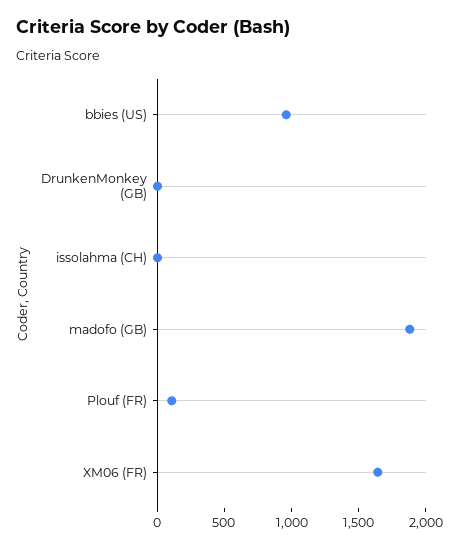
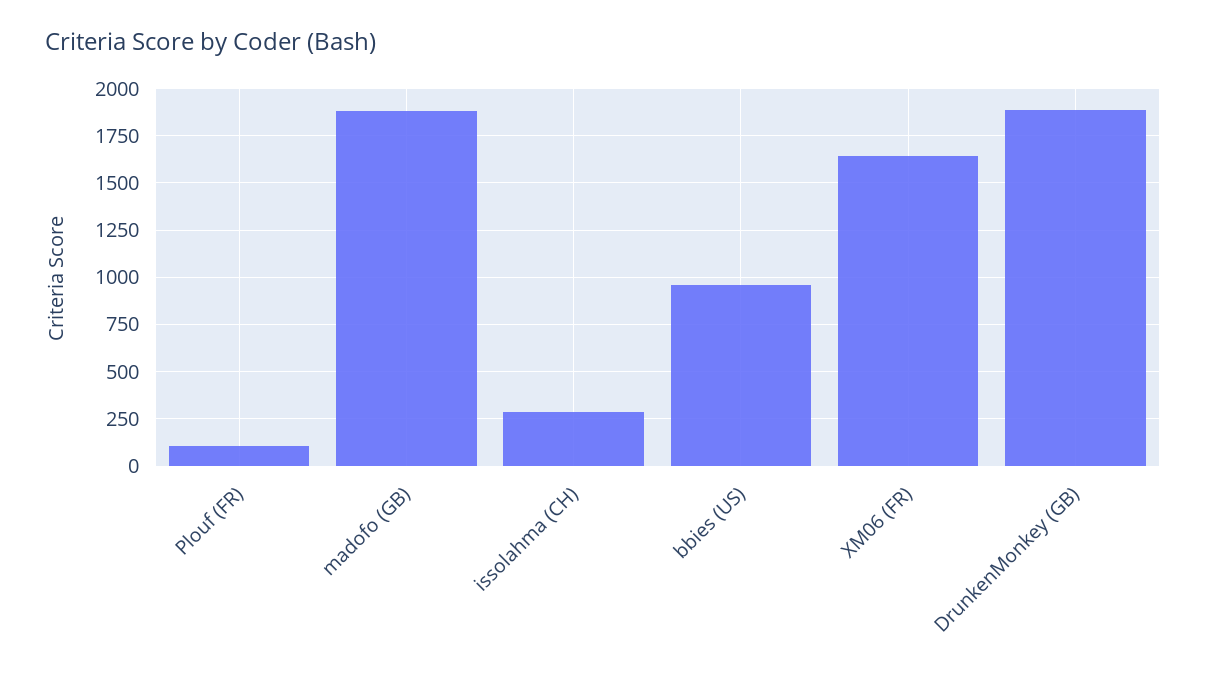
DrunkenMonkey (GB): 0 -> 1900
issolahma (CH): 0 -> 300

